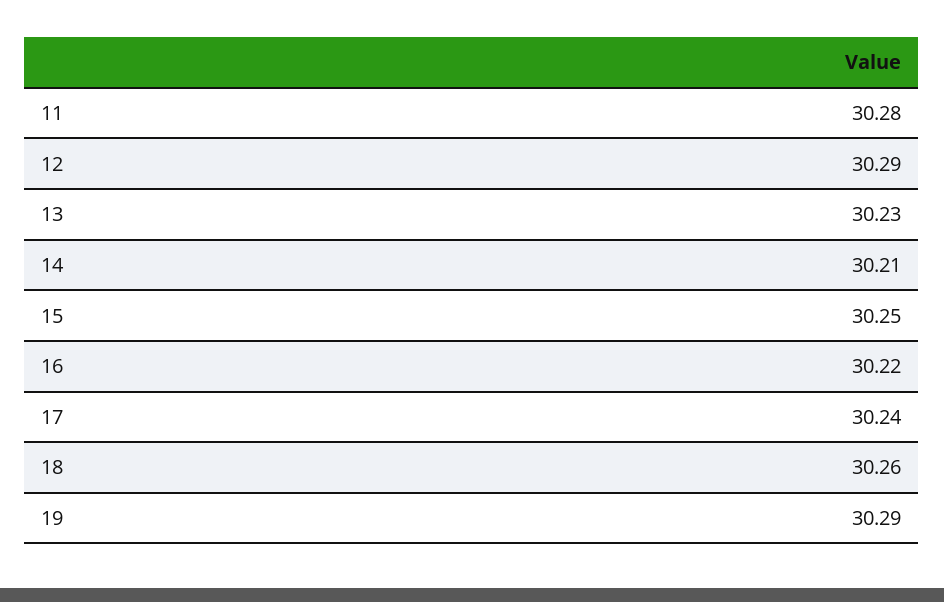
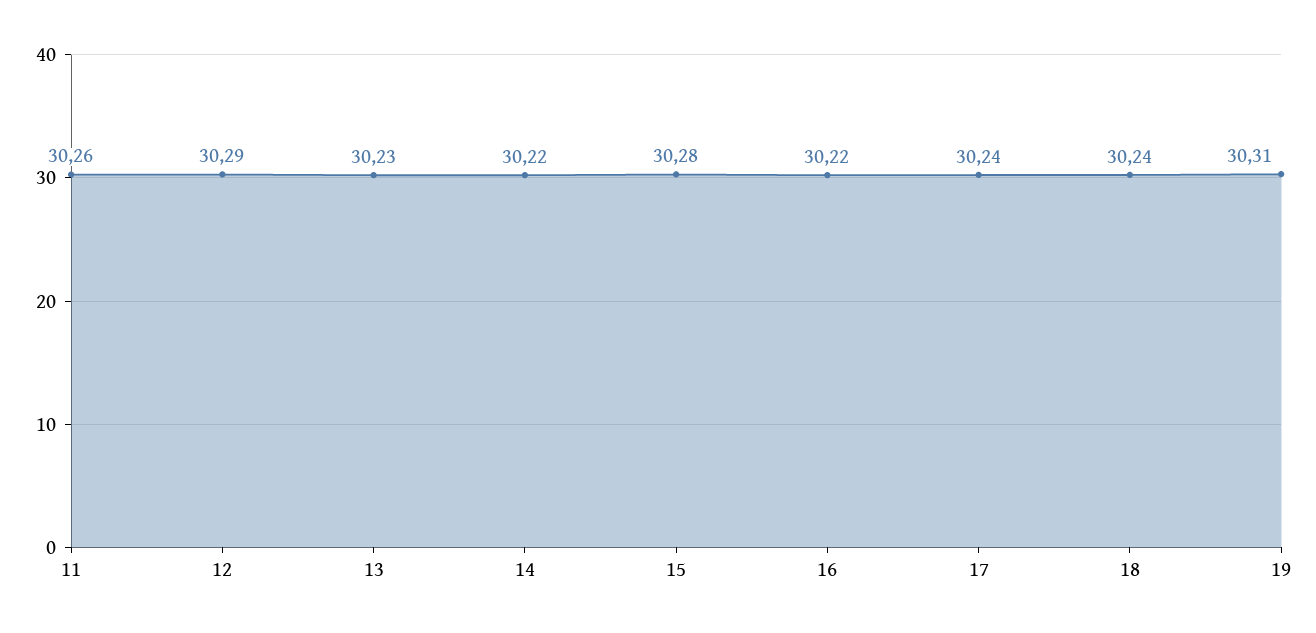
11: 30.28 -> 30.26
14: 30.21 -> 30.22
15: 30.25 -> 30.28
18: 30.26 -> 30.24
19: 30.29 -> 30.31

